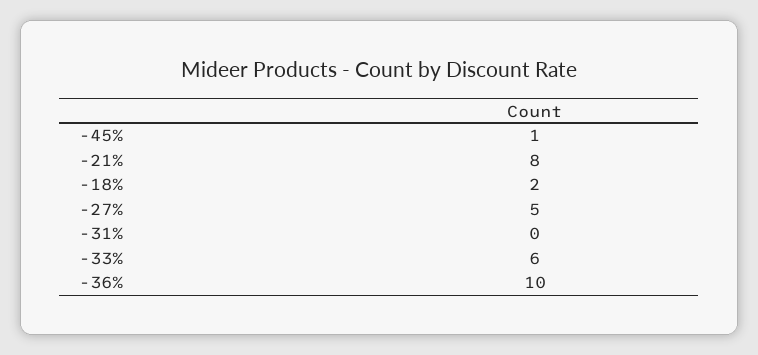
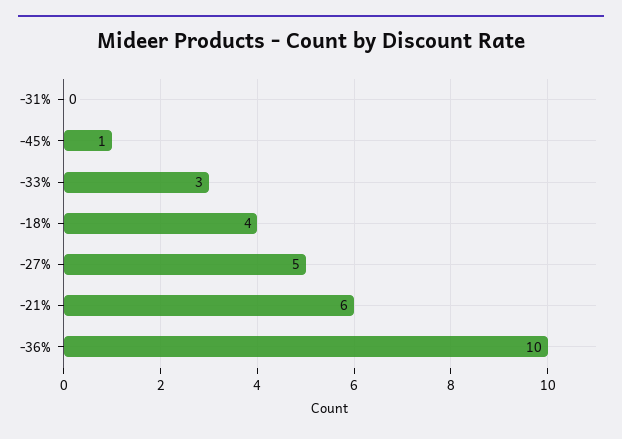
-21%: 8 -> 6
-18%: 2 -> 4
-33%: 6 -> 3

